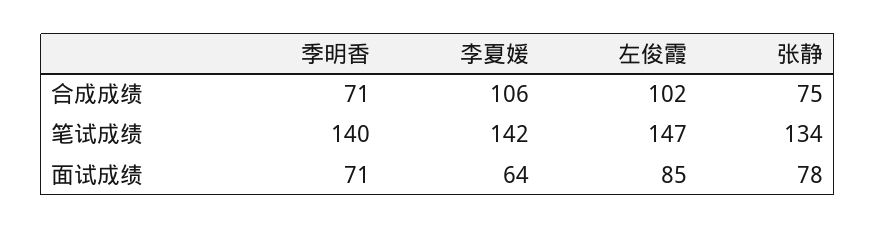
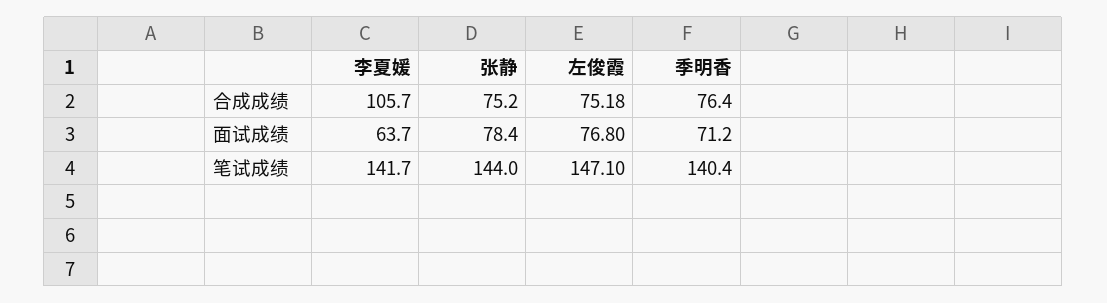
季明香, 合成成绩: 71 -> 76.4
左俊霞, 合成成绩: 102 -> 75.18
张静, 笔试成绩: 134 -> 144
左俊霞, 面试成绩: 85 -> 76.8

